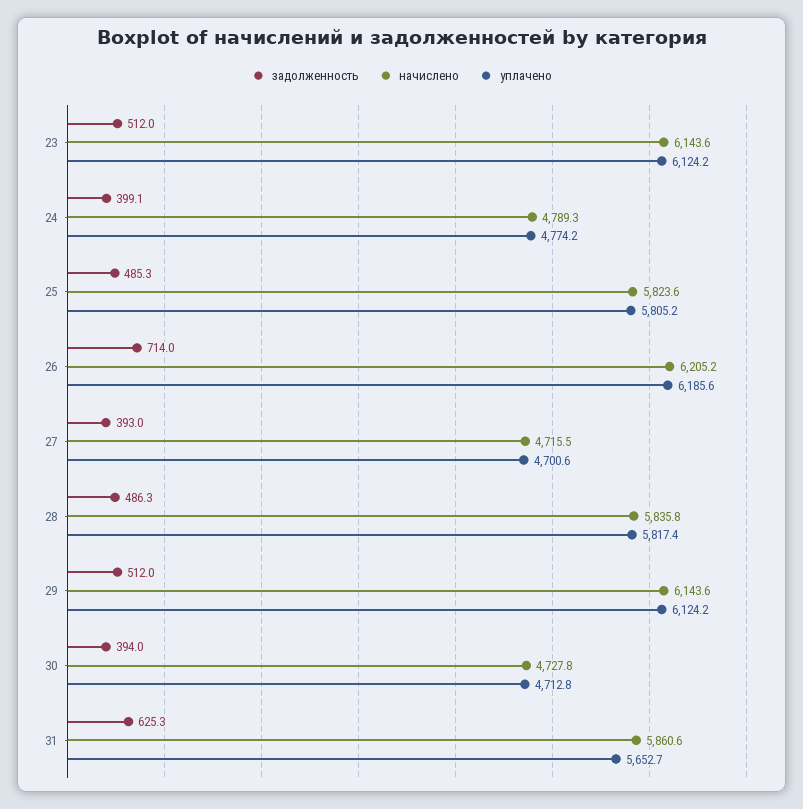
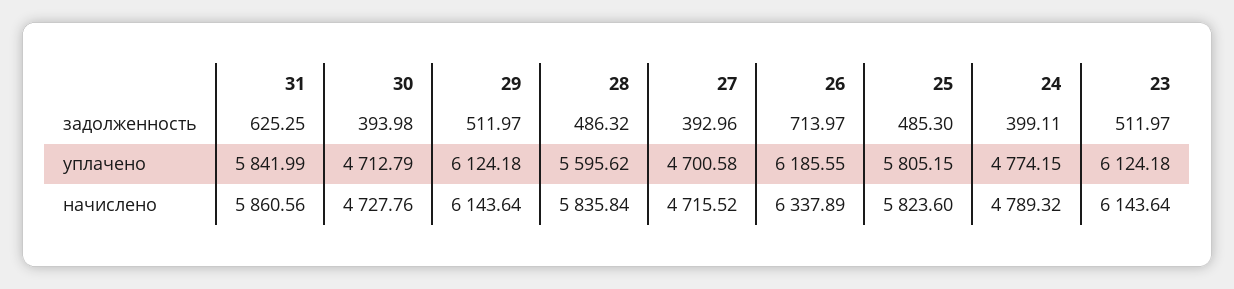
начислено, 26: 6205.2 -> 6337.89
уплачено, 28: 5817.4 -> 5595.62
уплачено, 31: 5652.7 -> 5841.99

